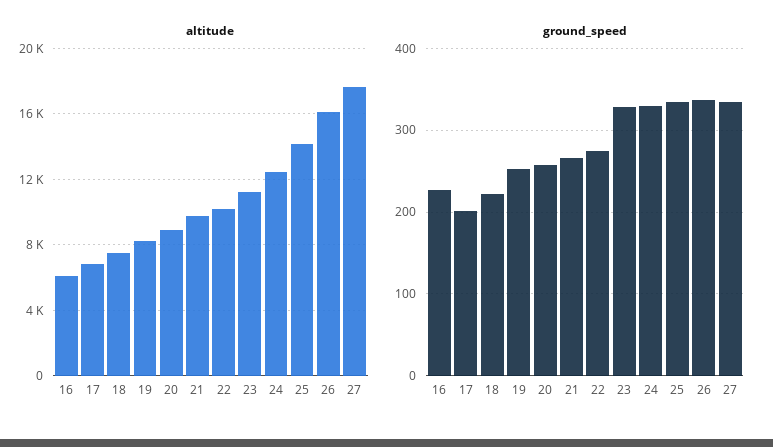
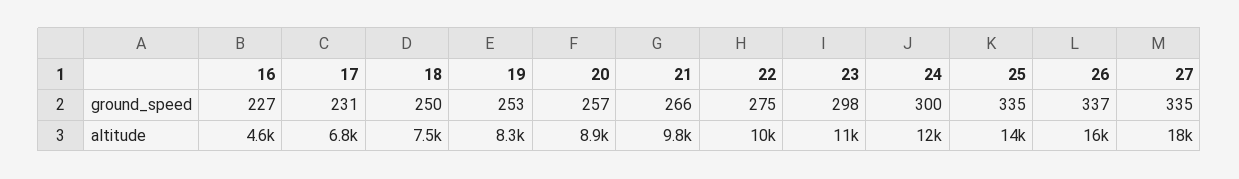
altitude, 16: 6000 -> 4600
ground_speed, 17: 200 -> 231
ground_speed, 18: 220 -> 250
ground_speed, 23: 330 -> 298
ground_speed, 24: 330 -> 300

